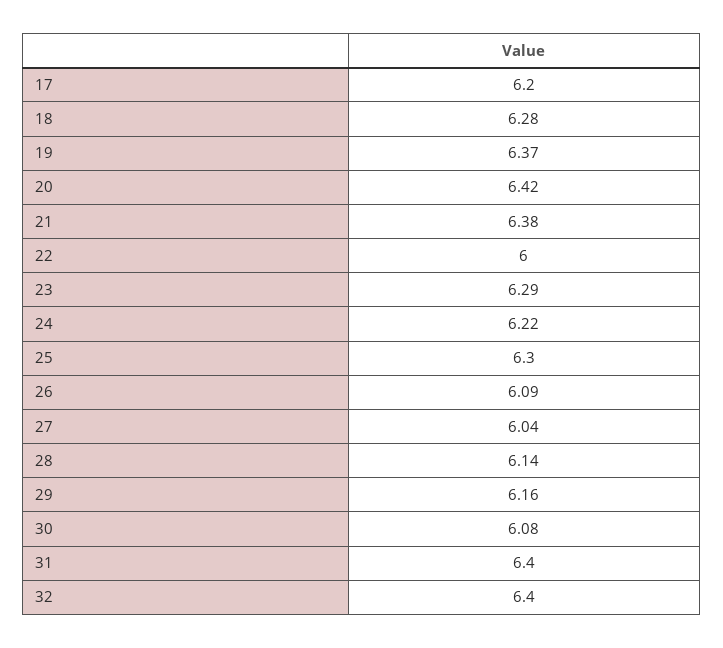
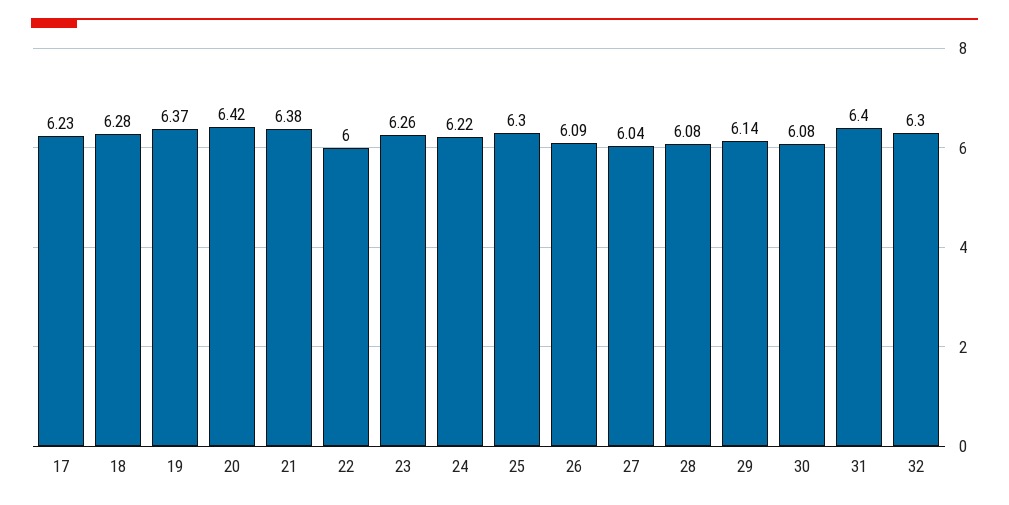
17: 6.2 -> 6.23
23: 6.29 -> 6.26
28: 6.14 -> 6.08
29: 6.16 -> 6.14
32: 6.4 -> 6.3

